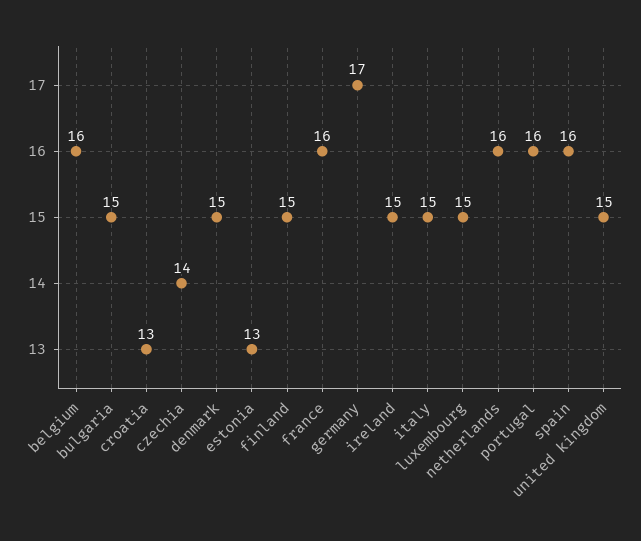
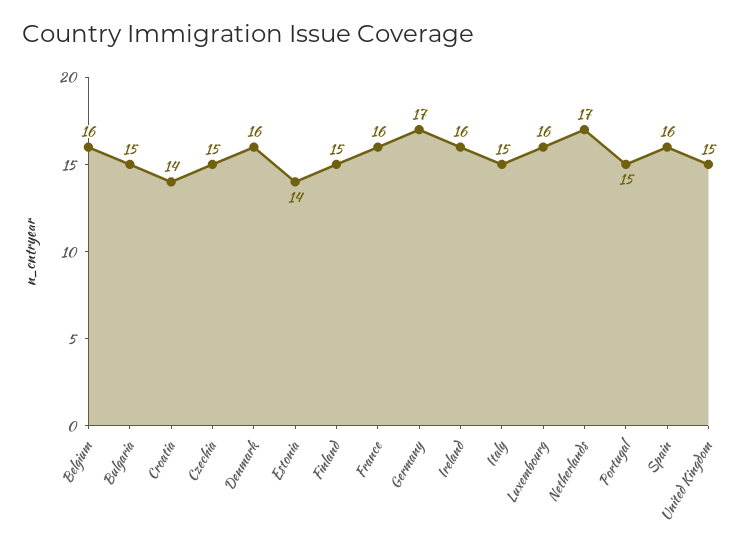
croatia: 13 -> 14
czechia: 14 -> 15
denmark: 15 -> 16
estonia: 13 -> 14
ireland: 15 -> 16
luxembourg: 15 -> 16
netherlands: 16 -> 17
portugal: 16 -> 15

